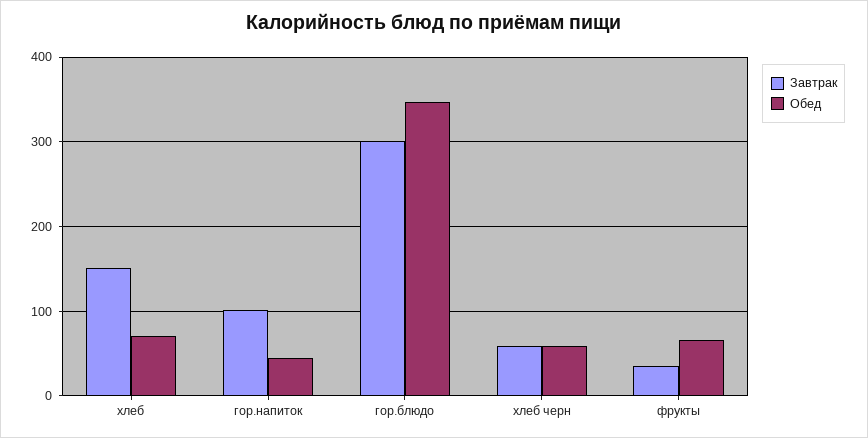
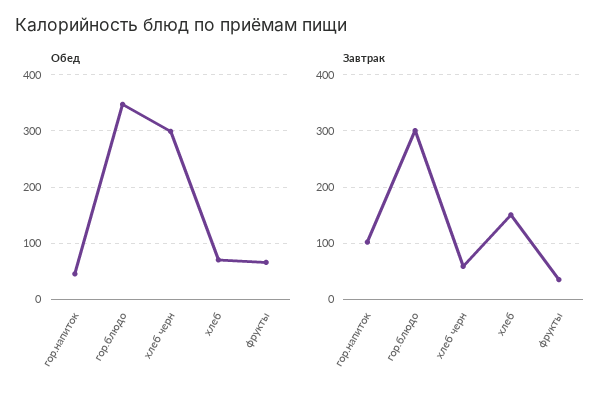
Обед, хлеб черн: 60 -> 300

